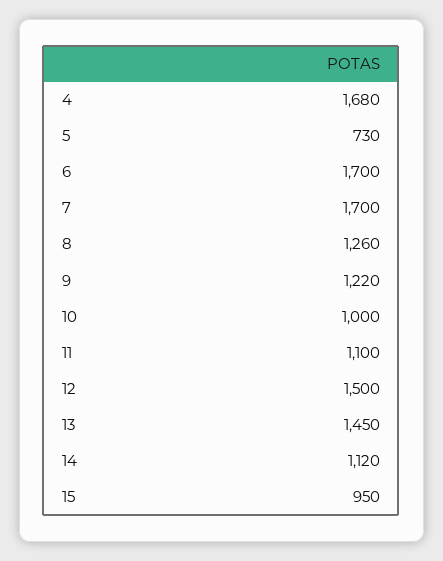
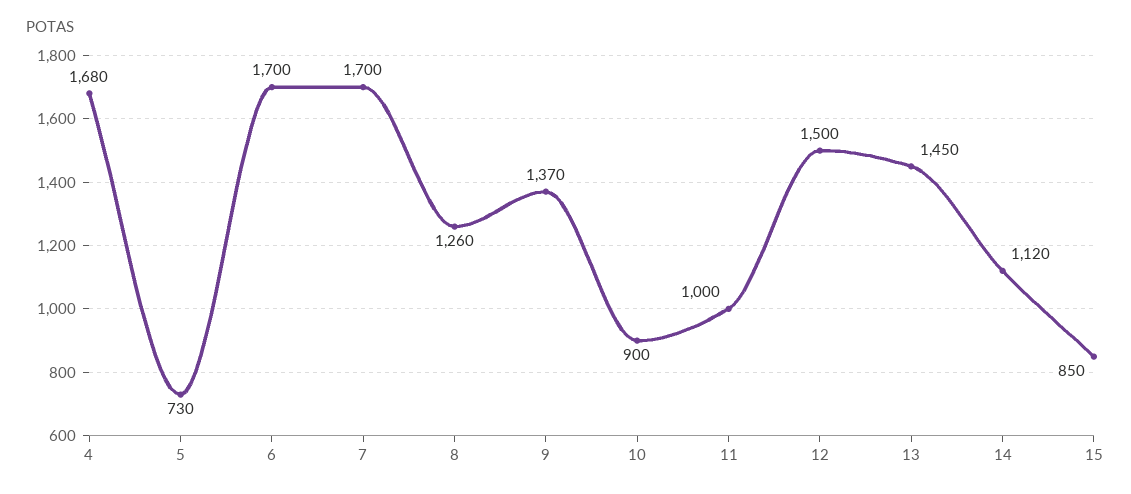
9: 1220 -> 1370
10: 1000 -> 900
11: 1100 -> 1000
15: 950 -> 850

